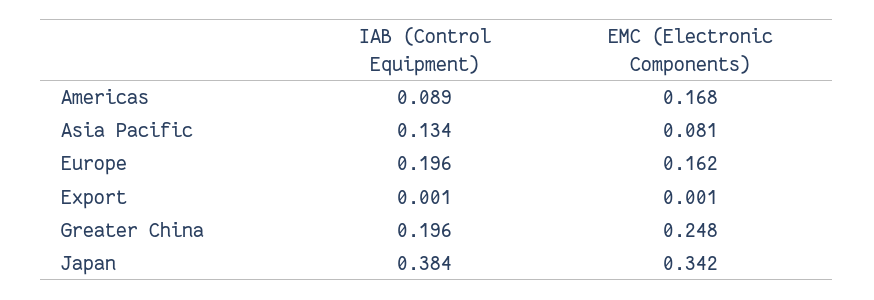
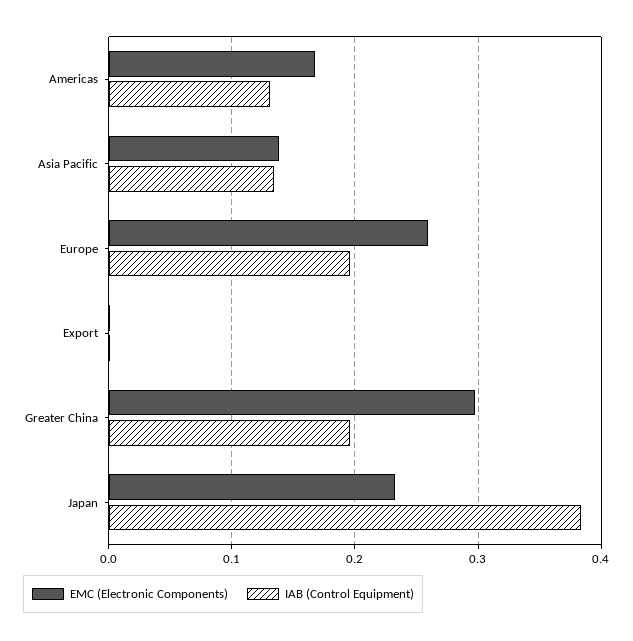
IAB (Control Equipment), Americas: 0.089 -> 0.13
EMC (Electronic Components), Asia Pacific: 0.081 -> 0.14
EMC (Electronic Components), Europe: 0.162 -> 0.26
EMC (Electronic Components), Greater China: 0.248 -> 0.3
EMC (Electronic Components), Japan: 0.342 -> 0.23

